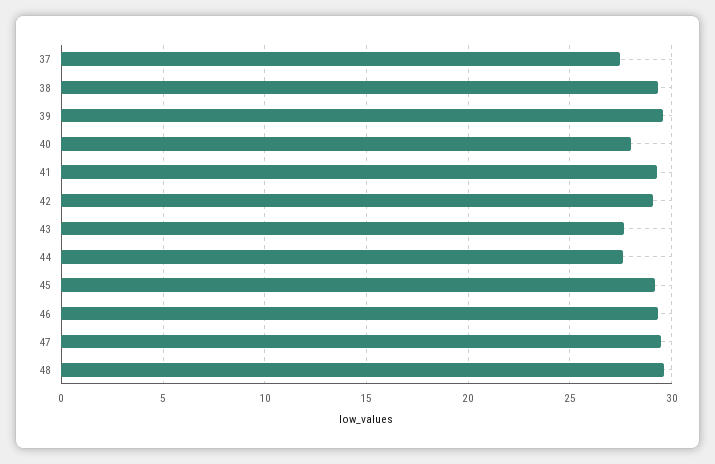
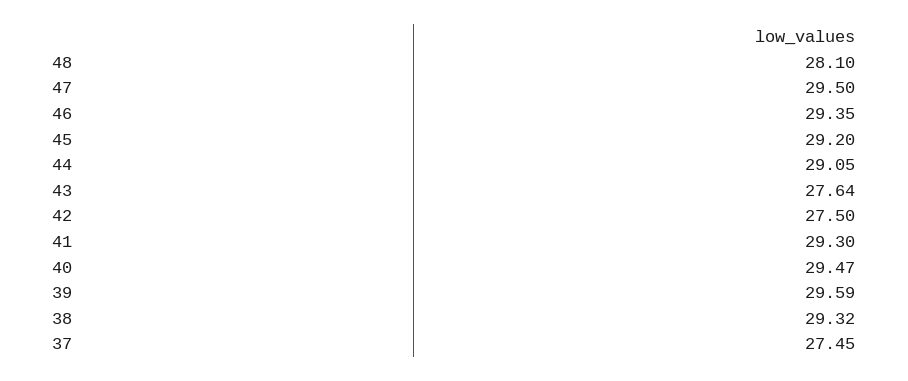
40: 28 -> 29.47
42: 29 -> 27.5
44: 27.5 -> 29.05
48: 29.5 -> 28.1

